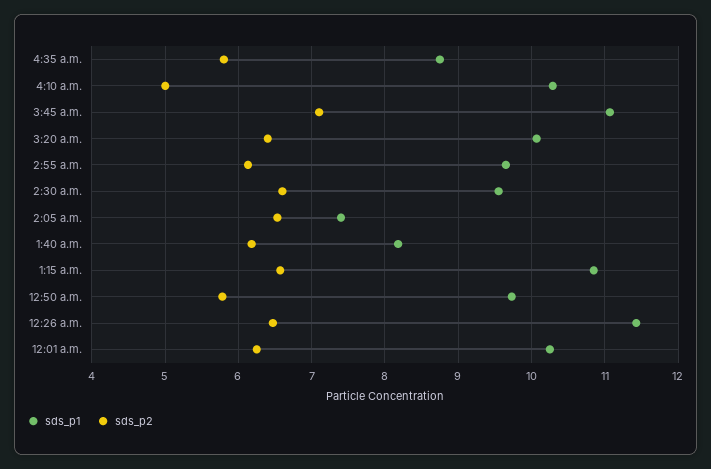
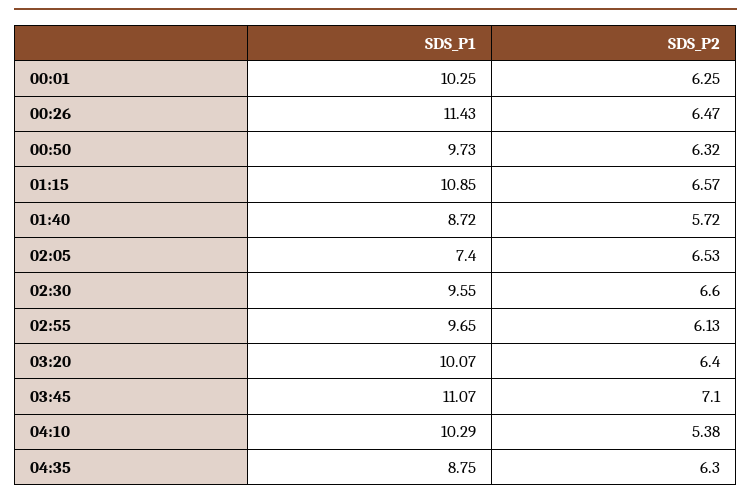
sds_p2, 4:35 a.m.: 5.8 -> 6.3
sds_p2, 4:10 a.m.: 5 -> 5.38
sds_p1, 1:40 a.m.: 8.2 -> 8.72
sds_p2, 1:40 a.m.: 6.2 -> 5.72
sds_p2, 12:50 a.m.: 5.8 -> 6.32

